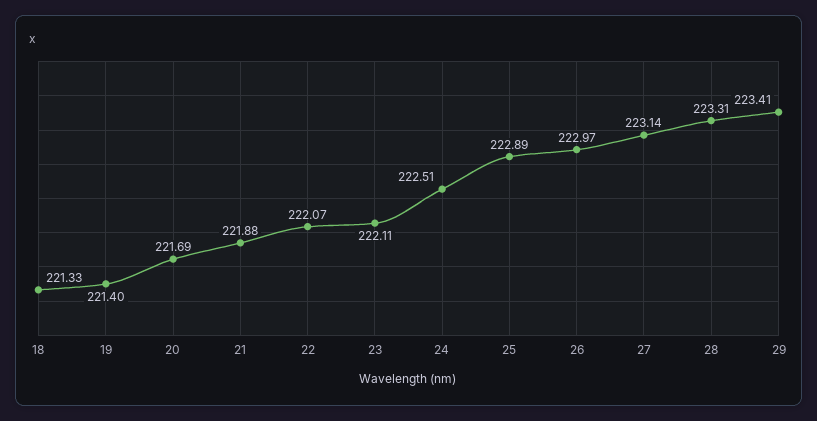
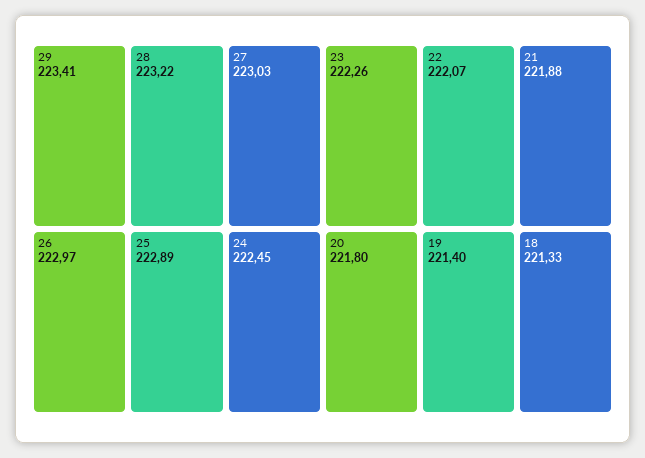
20: 221.69 -> 221.8
23: 222.11 -> 222.26
24: 222.51 -> 222.45
27: 223.14 -> 223.03
28: 223.31 -> 223.22

